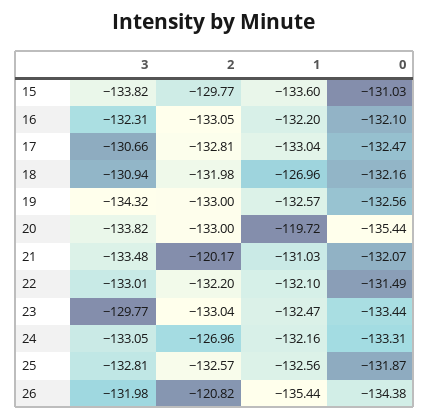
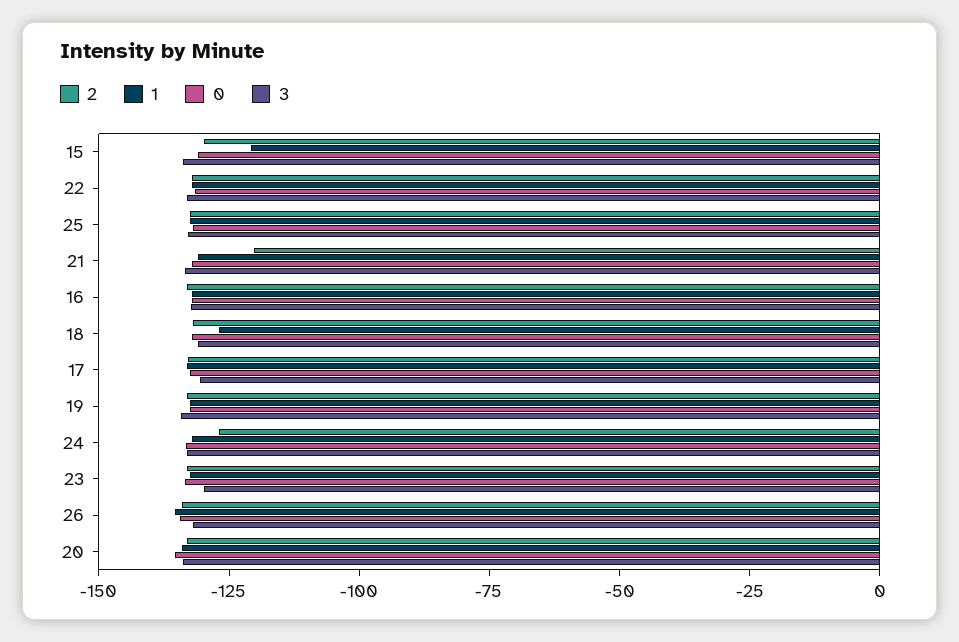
1, 15: -133.6 -> -120
1, 20: -119.72 -> -135
2, 26: -120.82 -> -135

